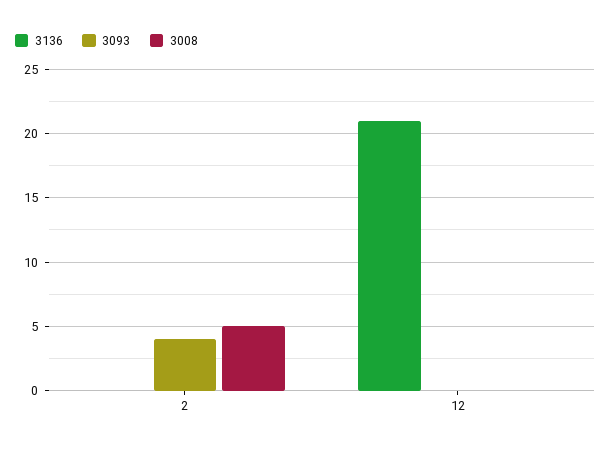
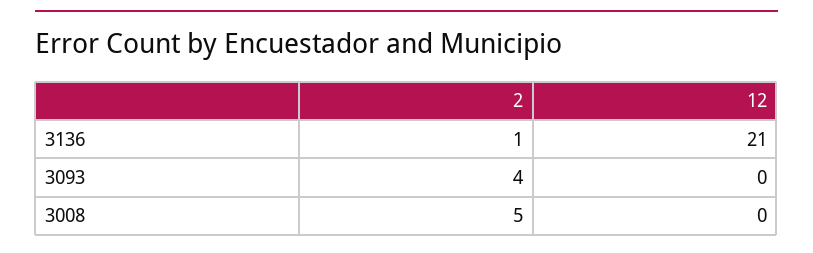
3136, 2: 0 -> 1

